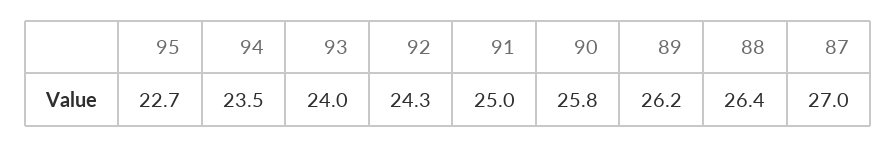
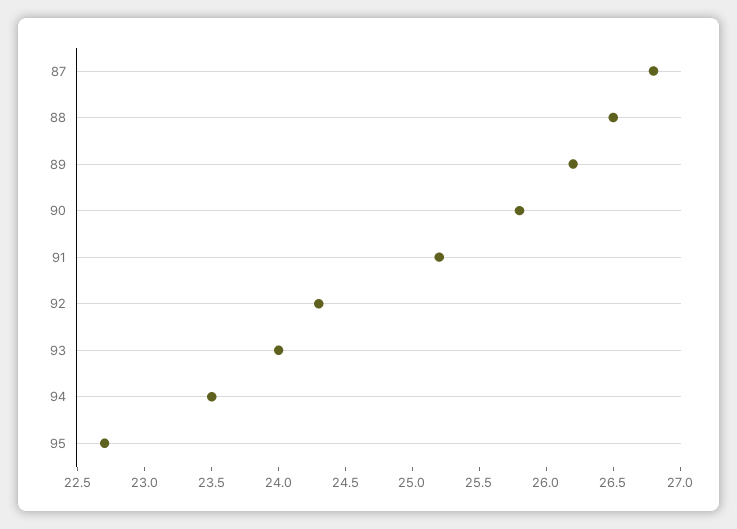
91: 25 -> 25.2
88: 26.4 -> 26.5
87: 27 -> 26.8

